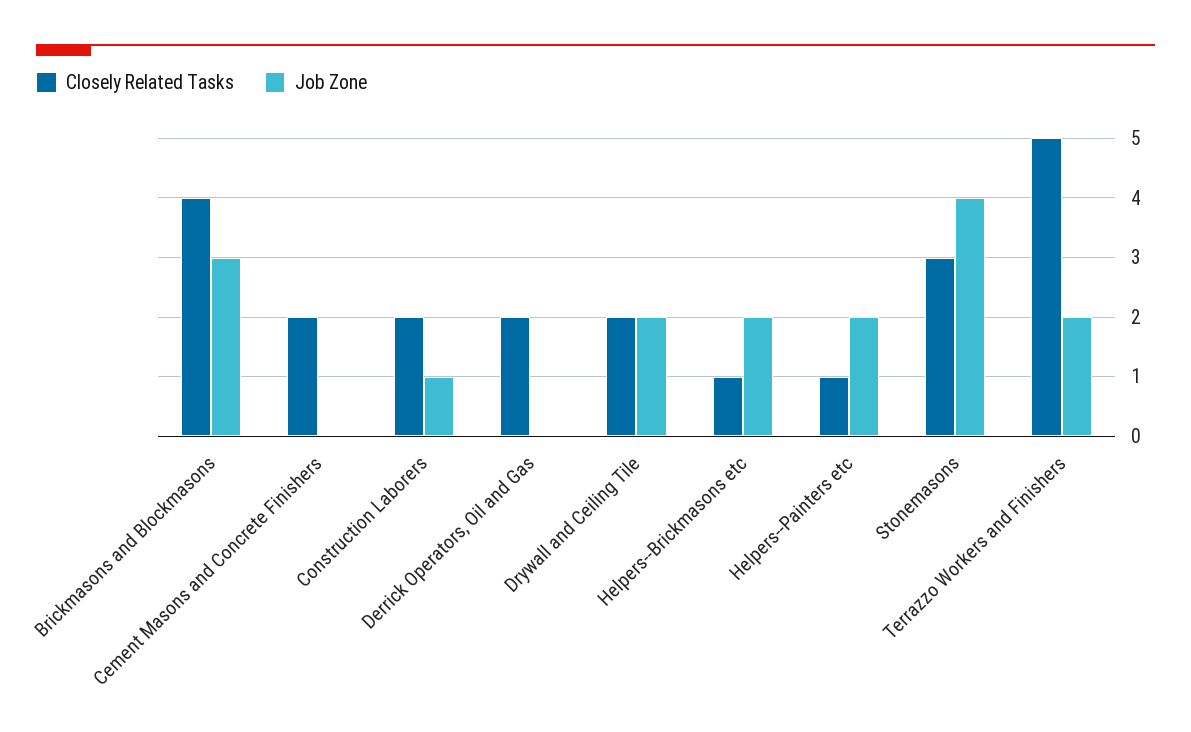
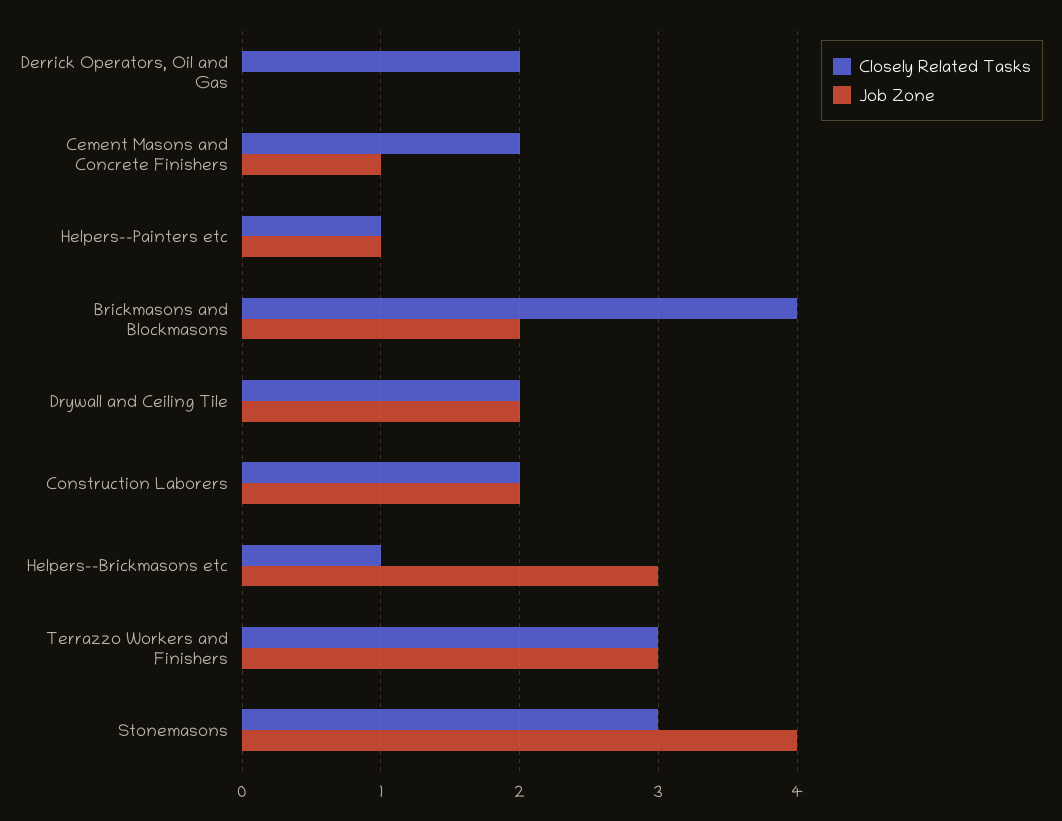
Job Zone, Brickmasons and Blockmasons: 3 -> 2
Job Zone, Cement Masons and Concrete Finishers: 0 -> 1
Job Zone, Construction Laborers: 1 -> 2
Job Zone, Helpers--Brickmasons etc: 2 -> 3
Job Zone, Helpers--Painters etc: 2 -> 1
Closely Related Tasks, Terrazzo Workers and Finishers: 5 -> 3
Job Zone, Terrazzo Workers and Finishers: 2 -> 3

